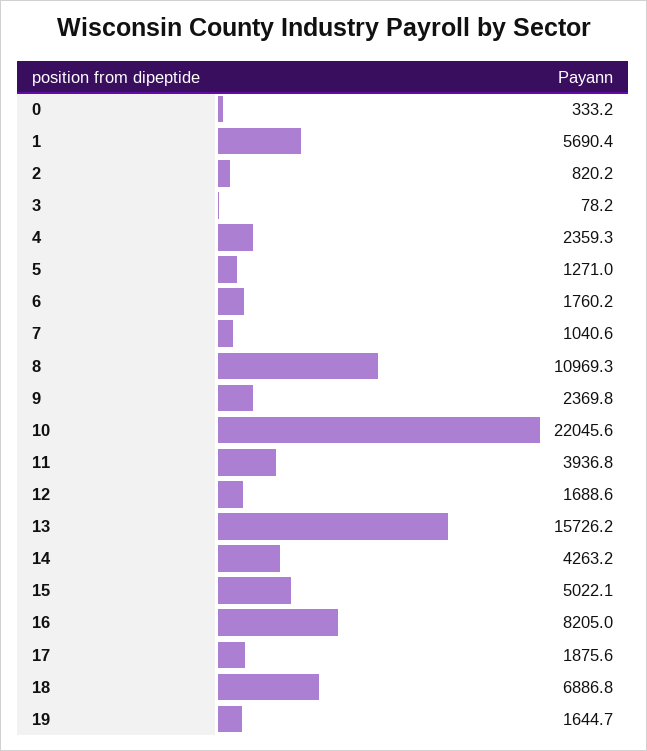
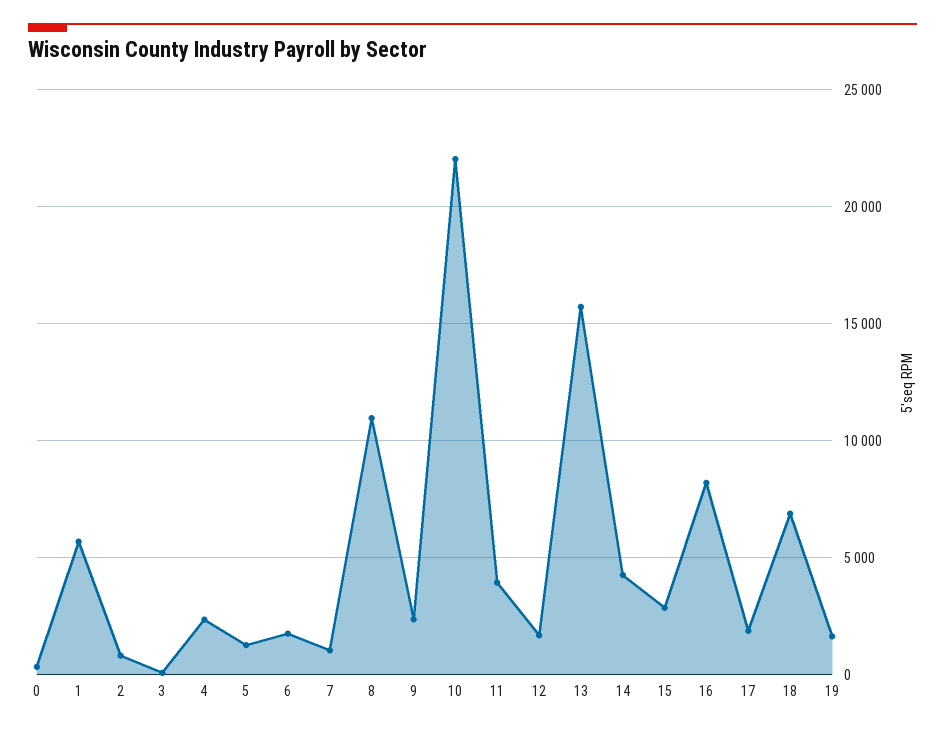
15: 5022.1 -> 3000

